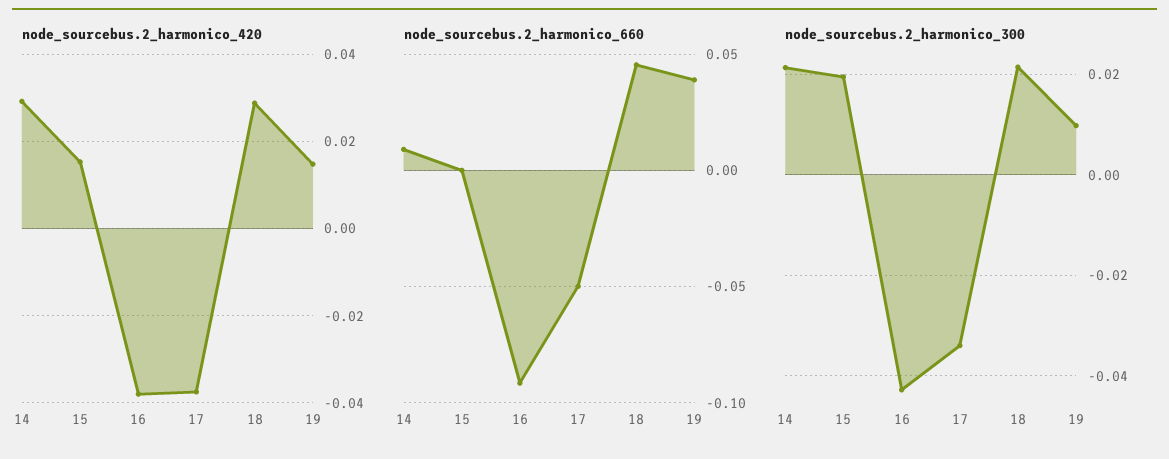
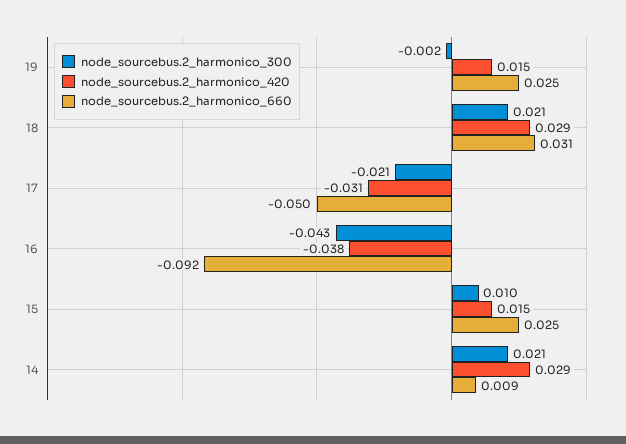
node_sourcebus.2_harmonico_420, 17: -0.038 -> -0.031
node_sourcebus.2_harmonico_660, 15: 0 -> 0.025
node_sourcebus.2_harmonico_660, 18: 0.045 -> 0.031
node_sourcebus.2_harmonico_660, 19: 0.04 -> 0.025
node_sourcebus.2_harmonico_300, 15: 0.02 -> 0.01
node_sourcebus.2_harmonico_300, 17: -0.034 -> -0.021
node_sourcebus.2_harmonico_300, 19: 0.01 -> -0.002

